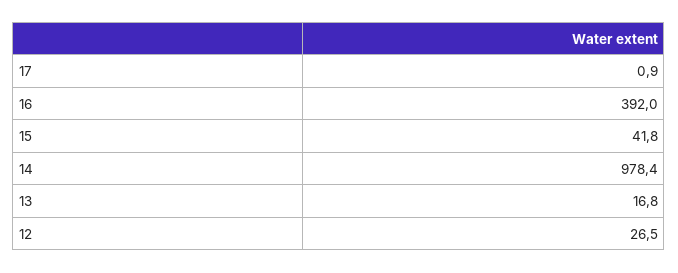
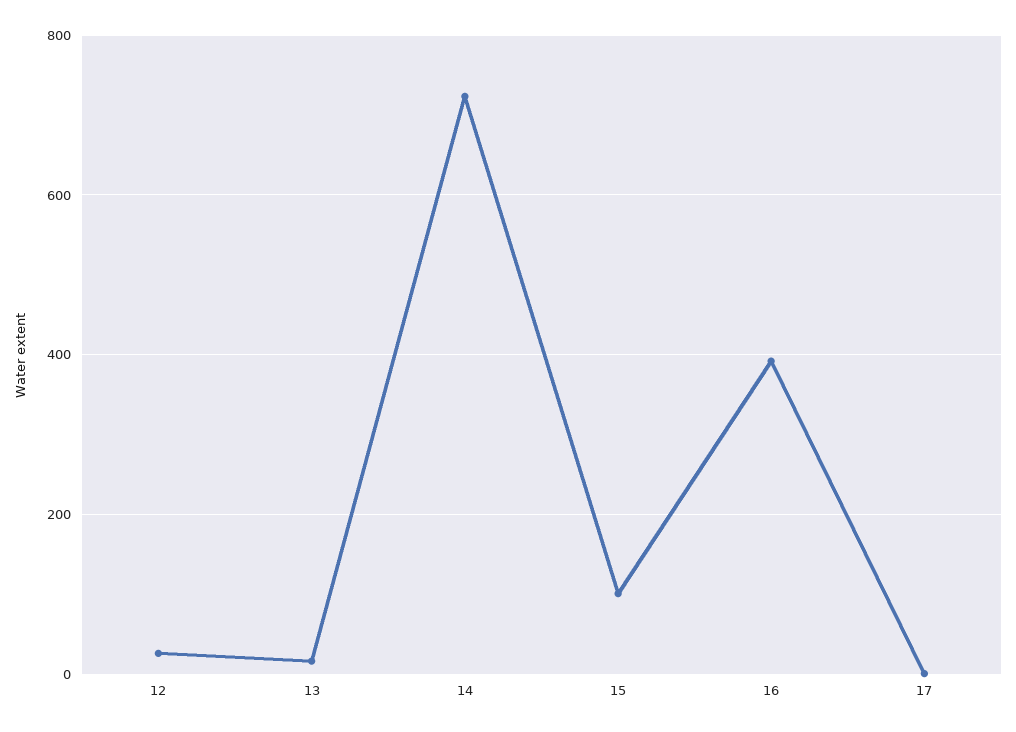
15: 41.8 -> 100
14: 978.4 -> 720

